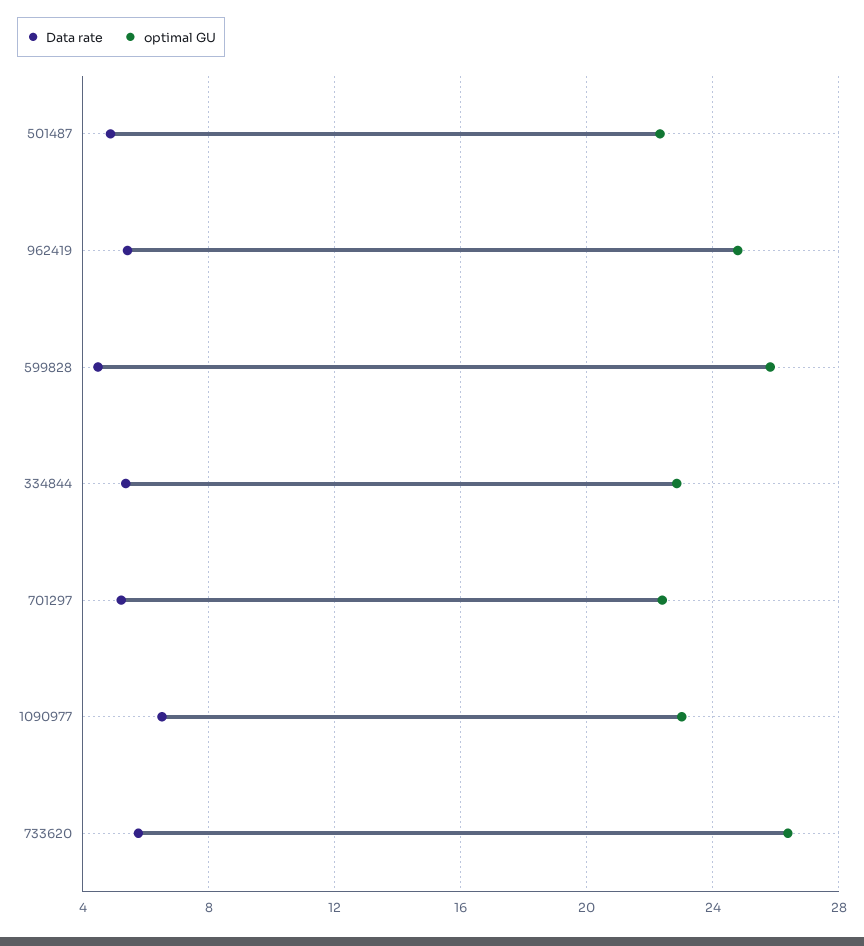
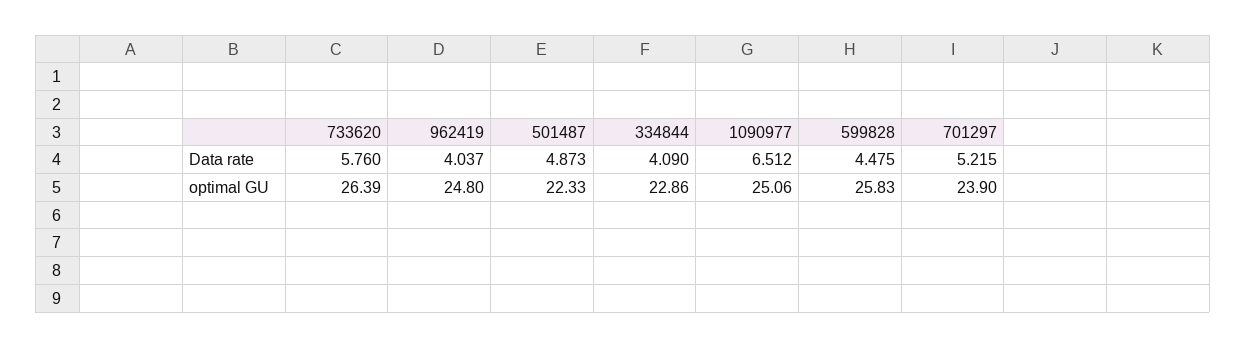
Data rate, 962419: 5.5 -> 4.037
Data rate, 334844: 5.5 -> 4.09
optimal GU, 701297: 22.5 -> 23.9
optimal GU, 1090977: 23 -> 25.06

